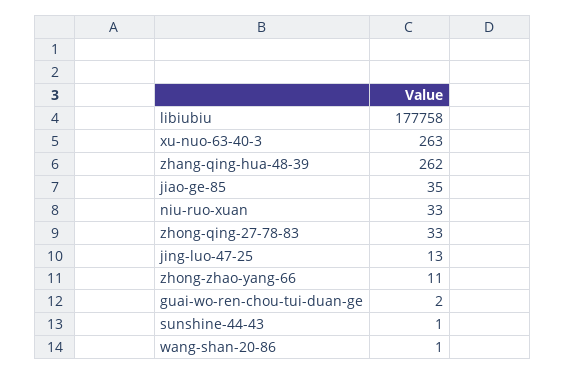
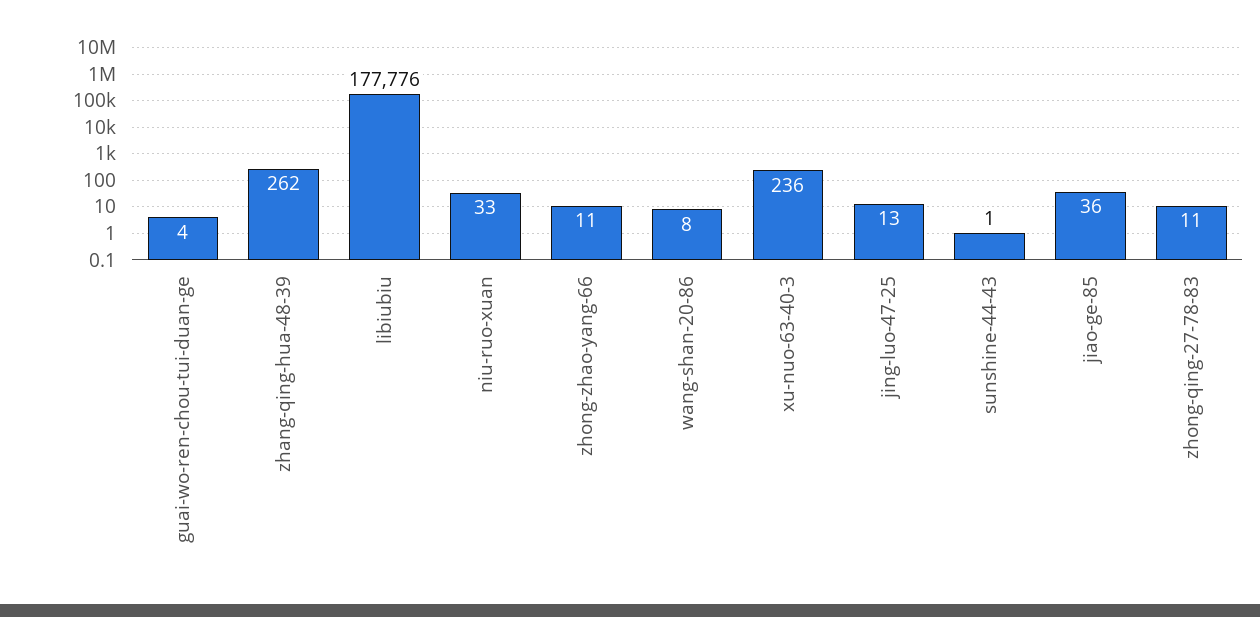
libiubiu: 177758 -> 177776
xu-nuo-63-40-3: 263 -> 236
jiao-ge-85: 35 -> 36
zhong-qing-27-78-83: 33 -> 11
guai-wo-ren-chou-tui-duan-ge: 2 -> 4
wang-shan-20-86: 1 -> 8

